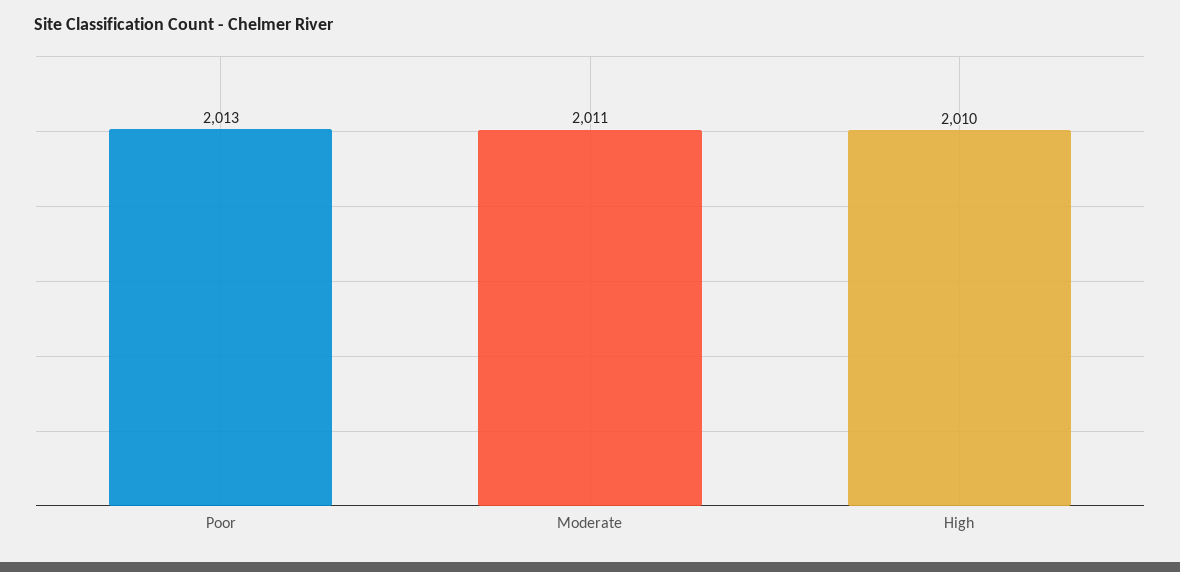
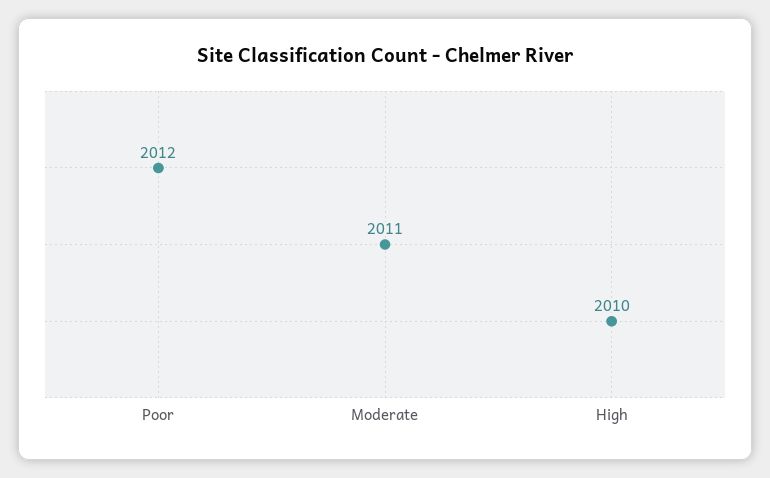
Poor: 2013 -> 2012

